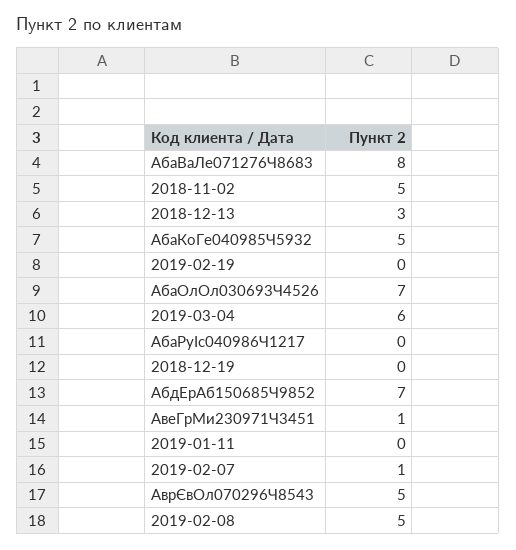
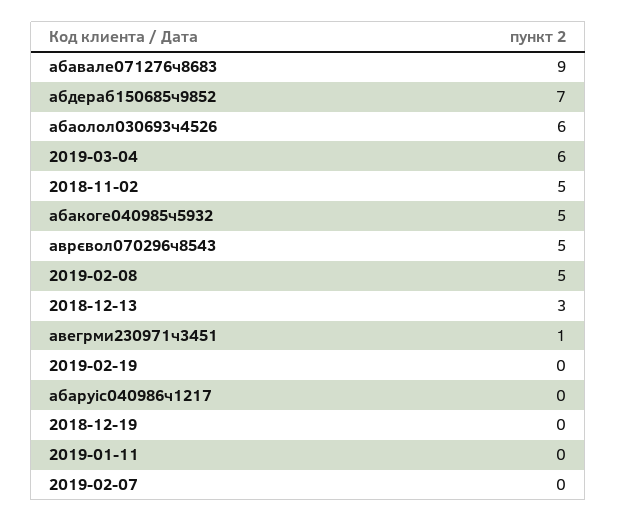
АбаВаЛе071276Ч8683: 8 -> 9
АбаОлОл030693Ч4526: 7 -> 6
2019-02-07: 1 -> 0

